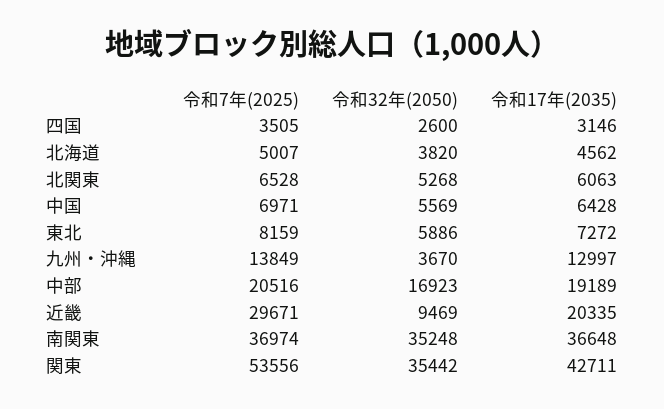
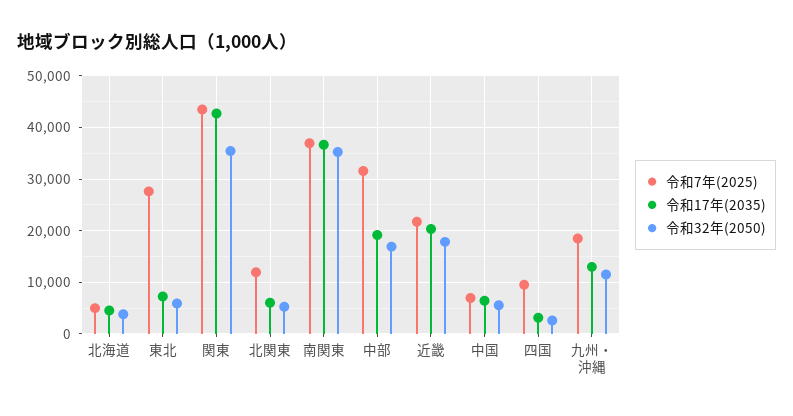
令和7年(2025), 四国: 3505 -> 10000
令和7年(2025), 北関東: 6528 -> 12000
令和7年(2025), 東北: 8159 -> 28000
令和7年(2025), 九州・沖縄: 13849 -> 18000
令和32年(2050), 九州・沖縄: 3670 -> 12000
令和7年(2025), 中部: 20516 -> 32000
令和7年(2025), 近畿: 29671 -> 22000
令和32年(2050), 近畿: 9469 -> 18000
令和7年(2025), 関東: 53556 -> 44000

